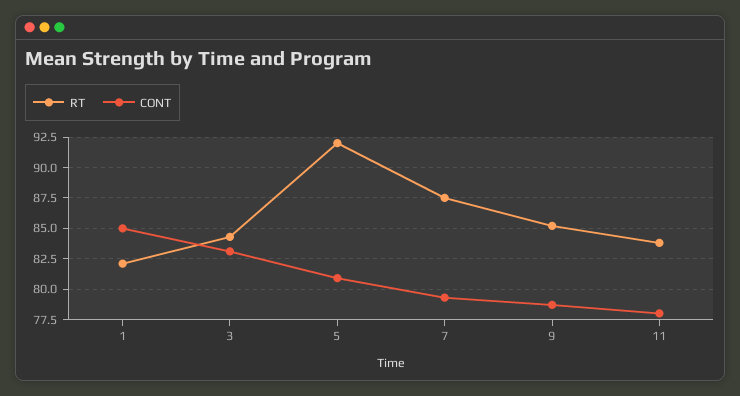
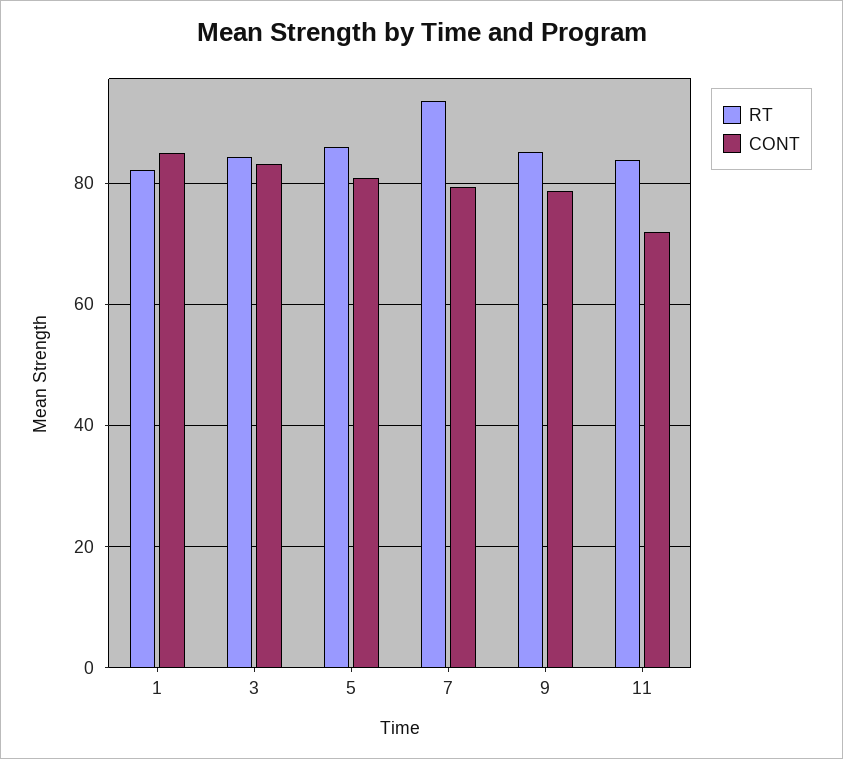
RT, 5: 92 -> 86
RT, 7: 87.5 -> 94
CONT, 11: 78 -> 72

